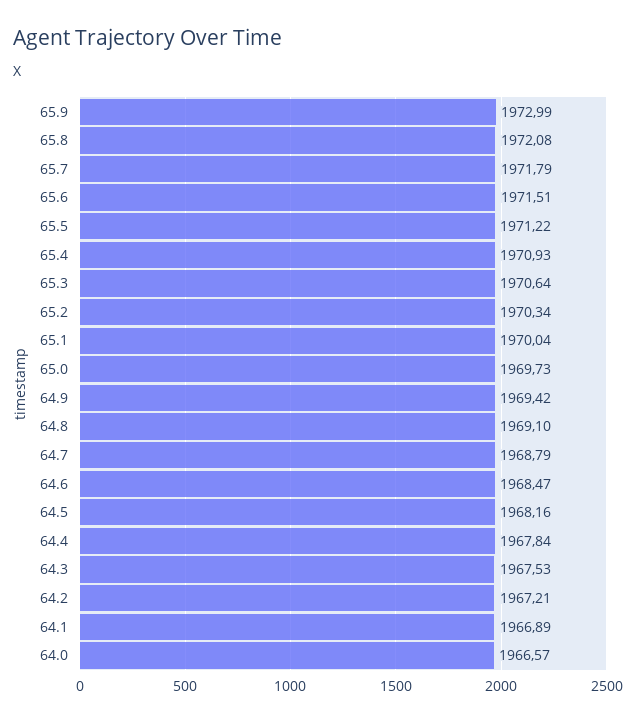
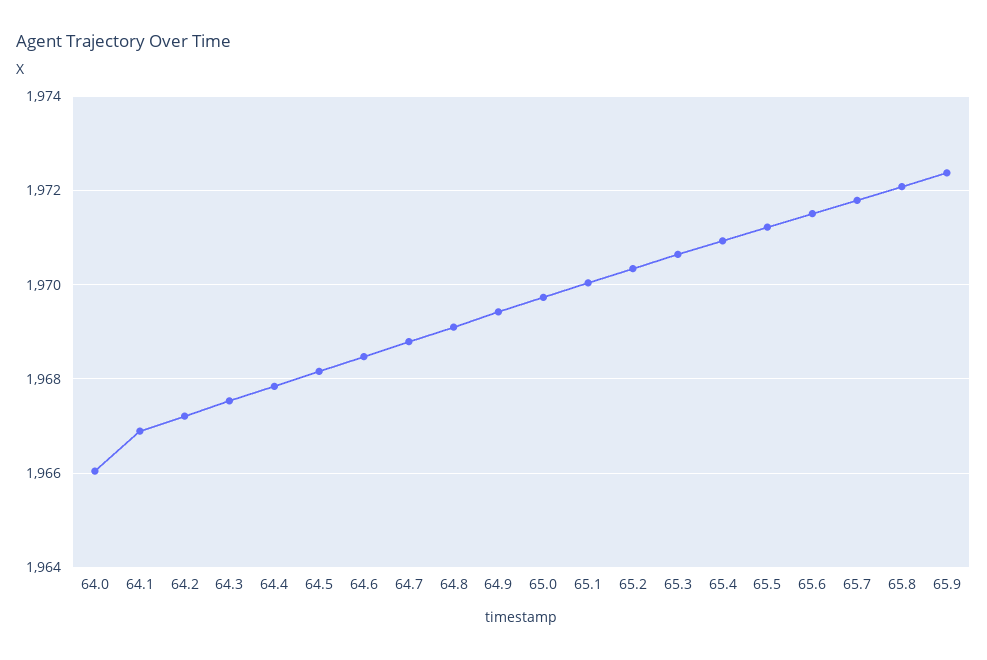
65.9: 1972.99 -> 1972.4
64.0: 1966.57 -> 1966

